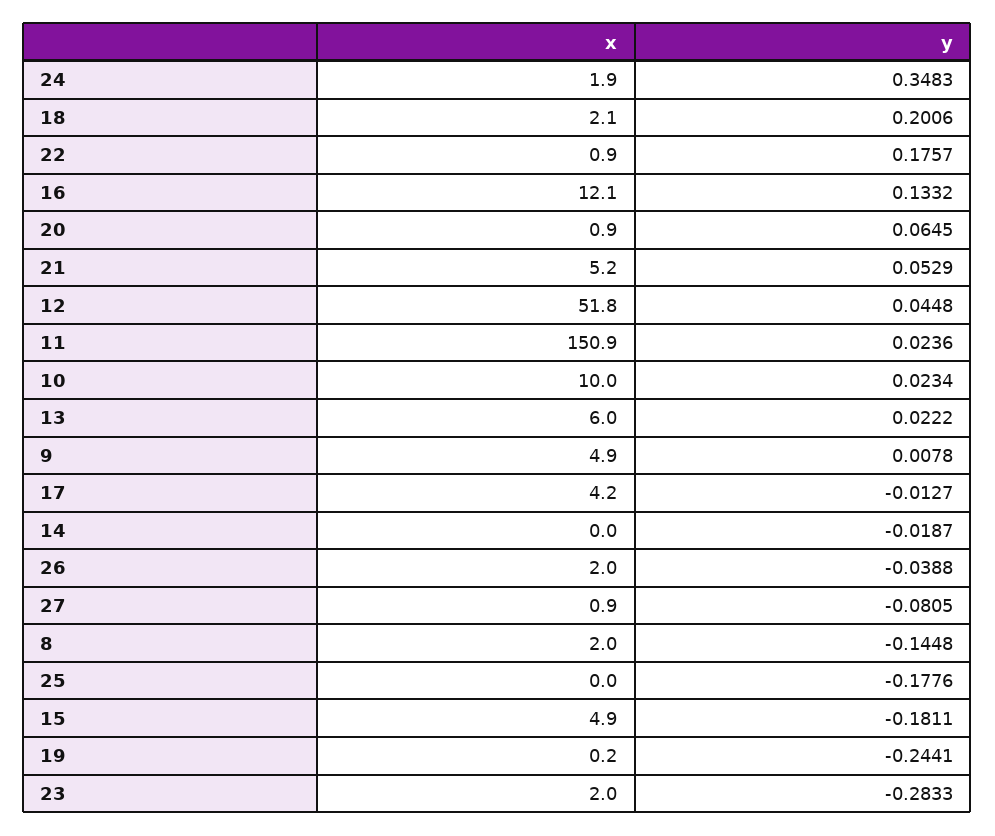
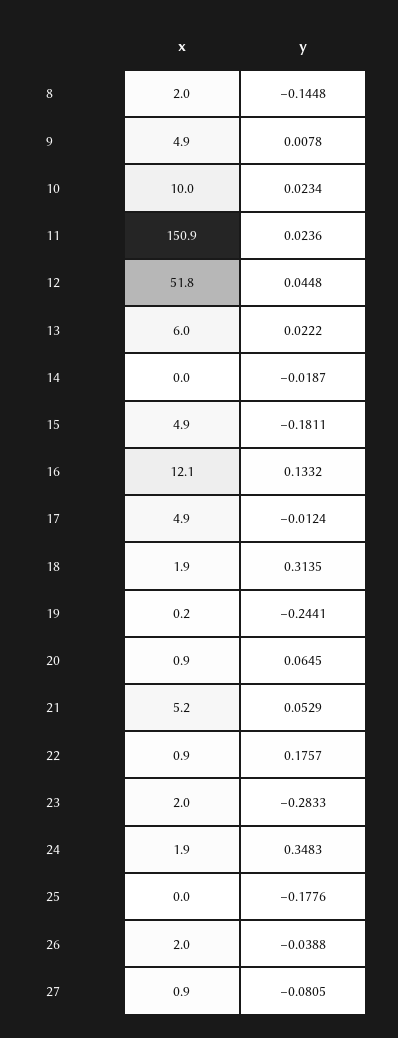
x, 18: 2.1 -> 1.9
y, 18: 0.2006 -> 0.3135
x, 17: 4.2 -> 4.9
y, 17: -0.0127 -> -0.0124

